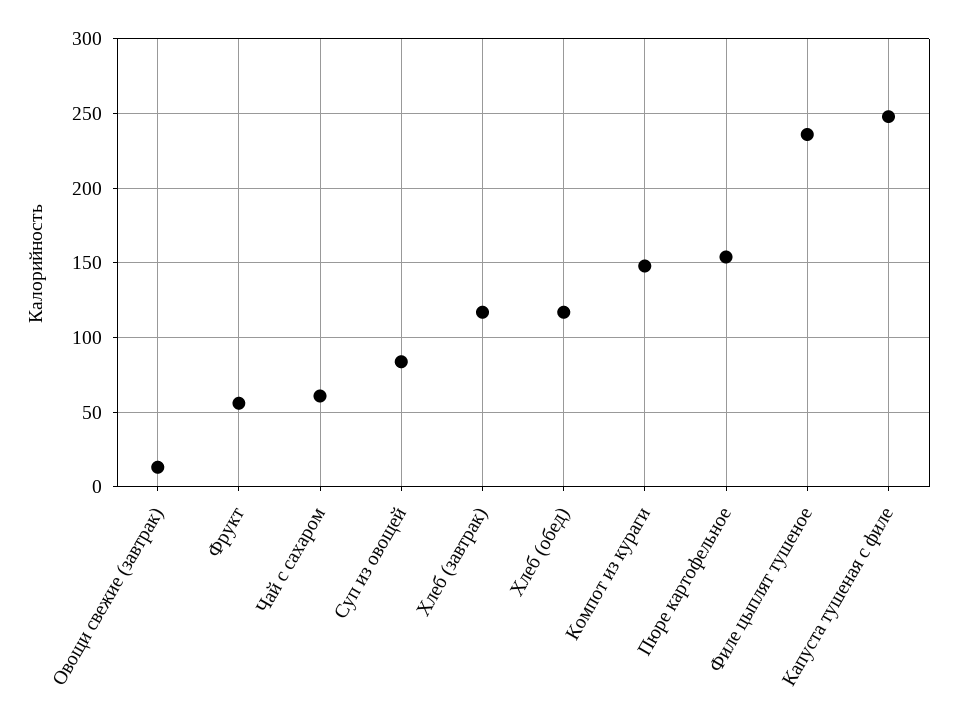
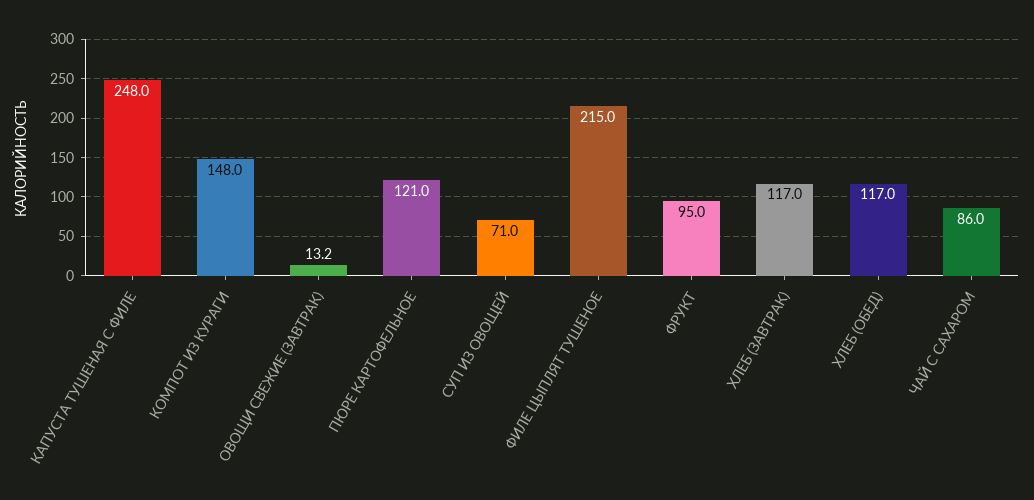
Фрукт: 55 -> 95
Чай с сахаром: 60 -> 86
Суп из овощей: 85 -> 71
Пюре картофельное: 155 -> 121
Филе цыплят тушеное: 235 -> 215

